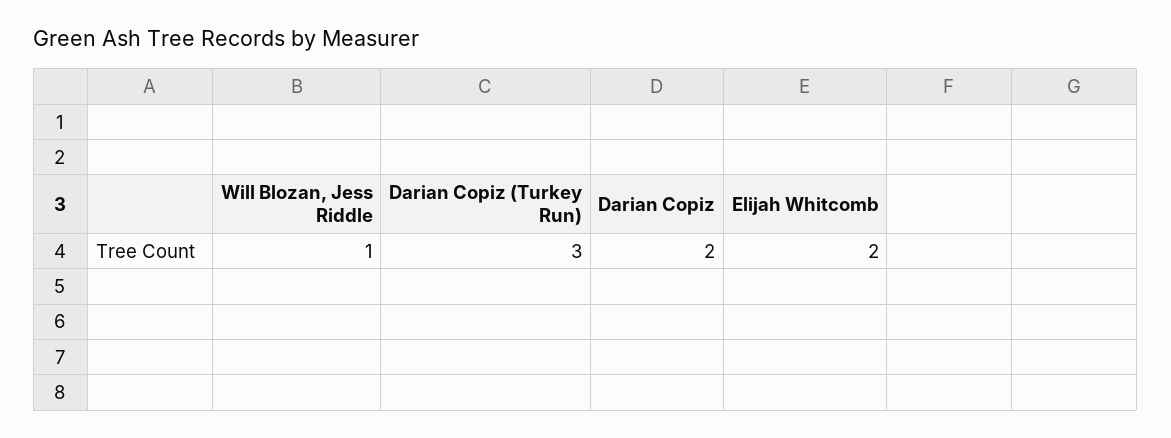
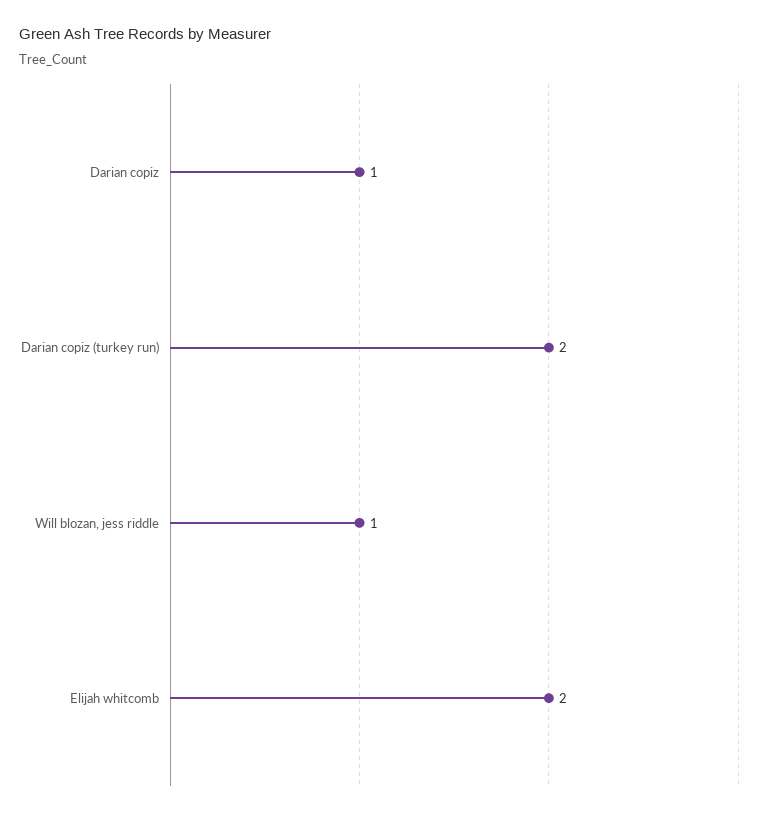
Darian Copiz (Turkey Run): 3 -> 2
Darian Copiz: 2 -> 1

